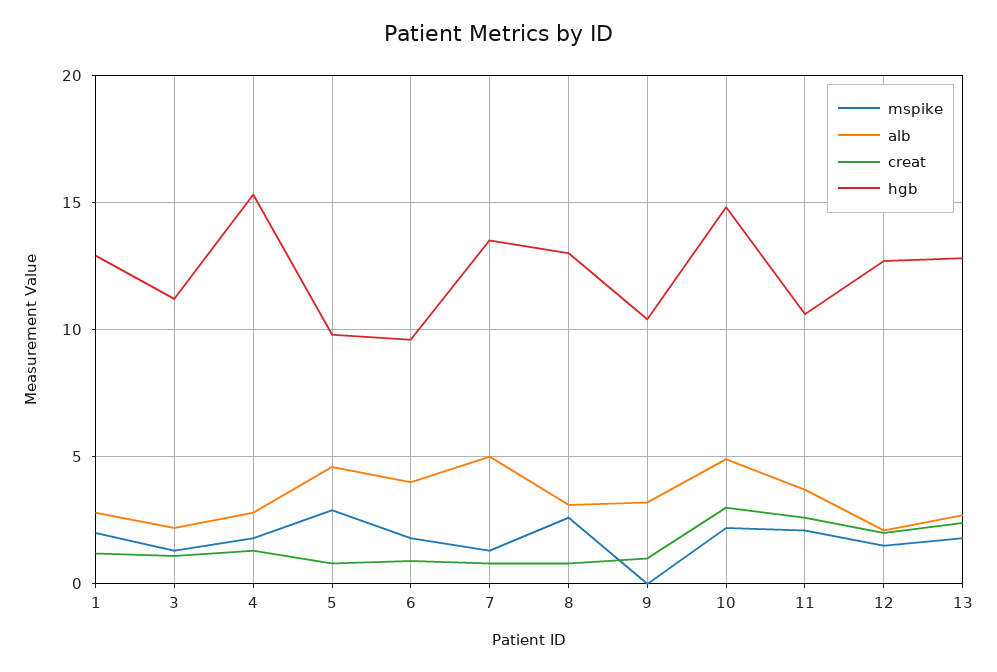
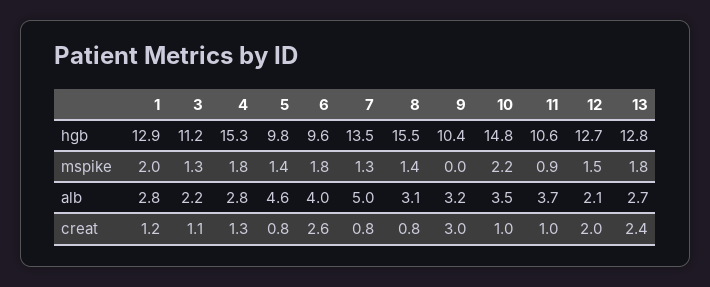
mspike, 5: 3 -> 1.4
creat, 6: 1 -> 2.6
mspike, 8: 2.5 -> 1.4
hgb, 8: 13 -> 15.5
creat, 9: 1 -> 3
alb, 10: 5 -> 3.5
creat, 10: 3 -> 1
mspike, 11: 2 -> 0.9
creat, 11: 2.5 -> 1

